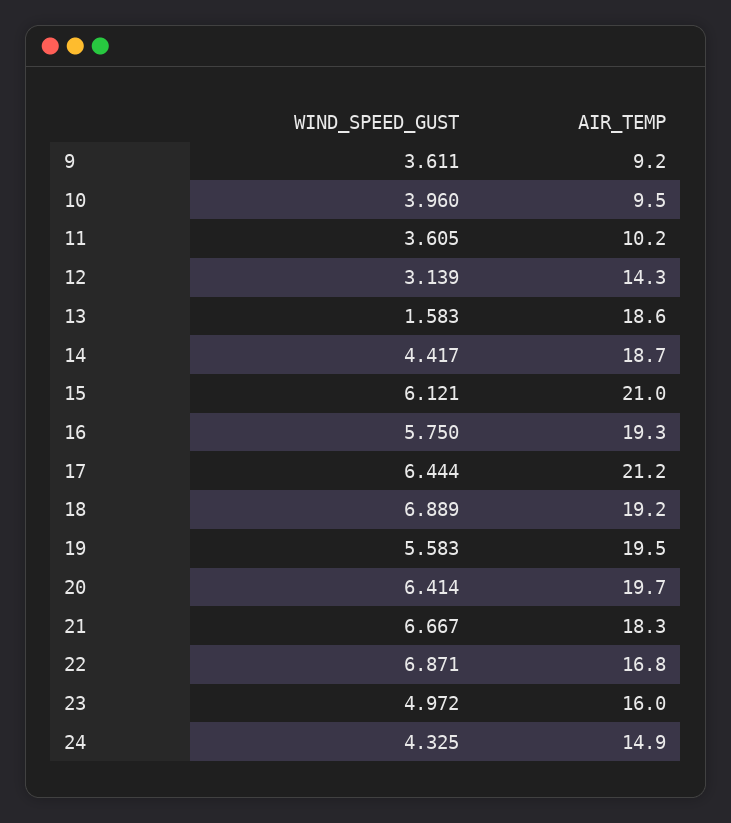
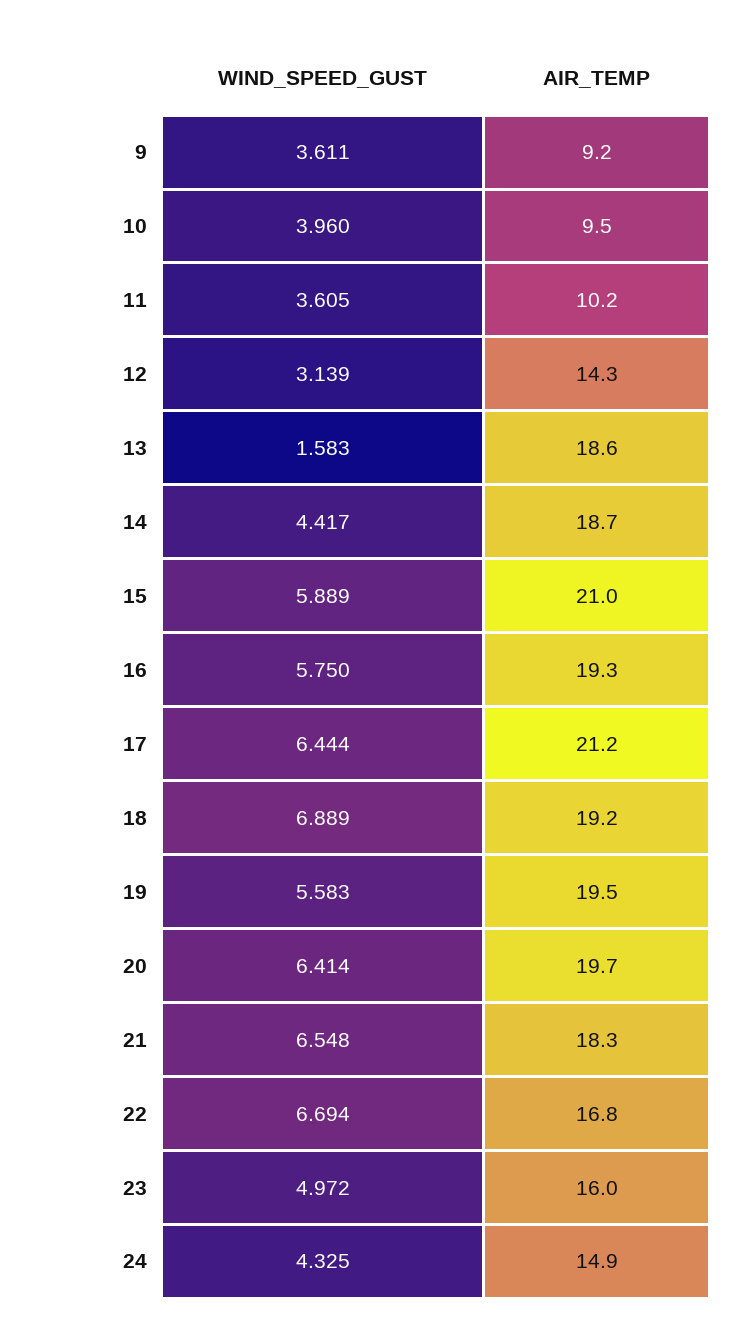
WIND_SPEED_GUST, 15: 6.121 -> 5.889
WIND_SPEED_GUST, 21: 6.667 -> 6.548
WIND_SPEED_GUST, 22: 6.871 -> 6.694

